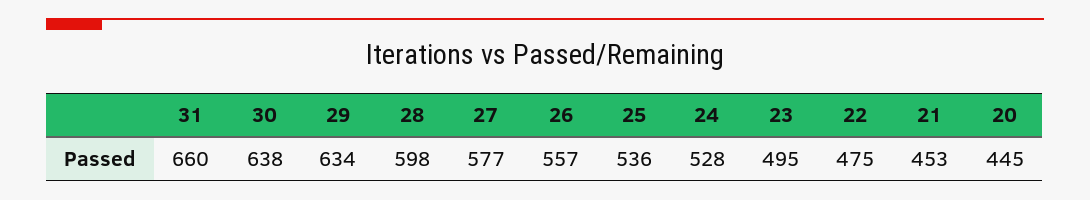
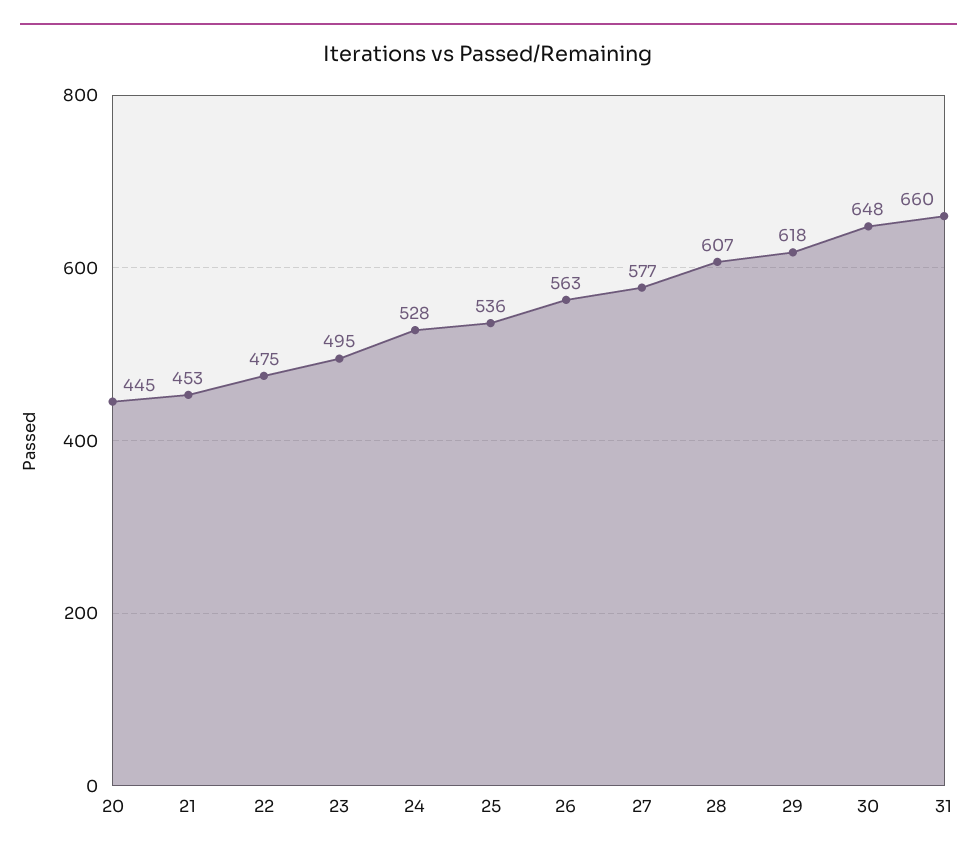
30: 638 -> 648
29: 634 -> 618
28: 598 -> 607
26: 557 -> 563

